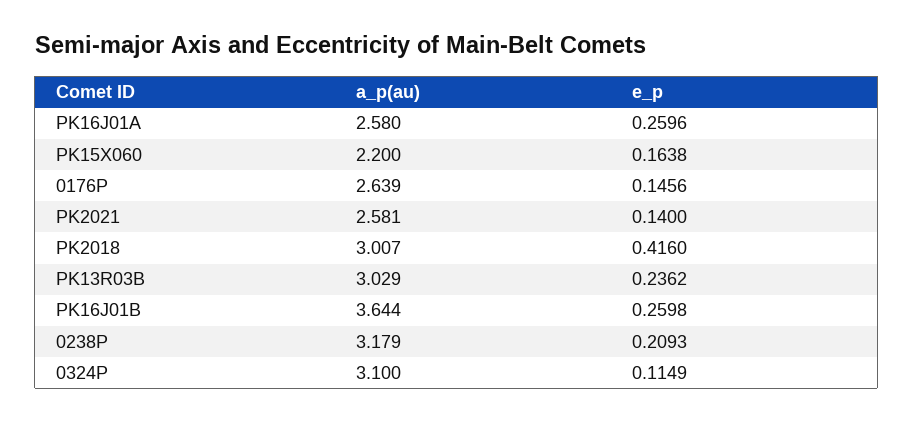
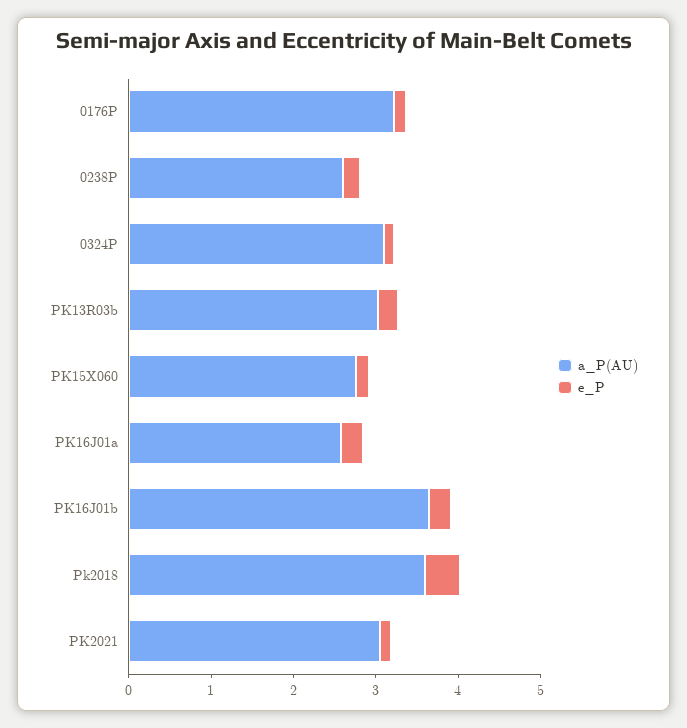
a_p(au), PK15X060: 2.2 -> 2.8
a_p(au), 0176P: 2.639 -> 3.2
a_p(au), PK2021: 2.581 -> 3
a_p(au), PK2018: 3.007 -> 3.6
a_p(au), 0238P: 3.179 -> 2.6

